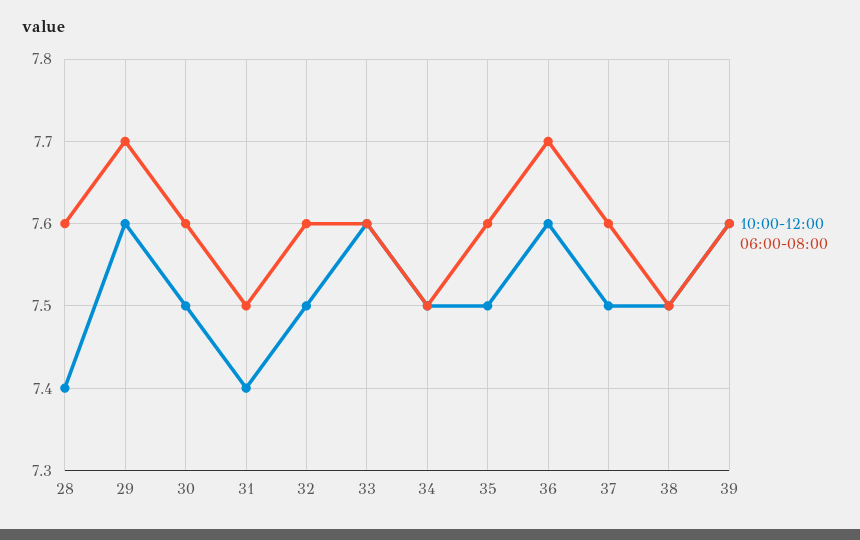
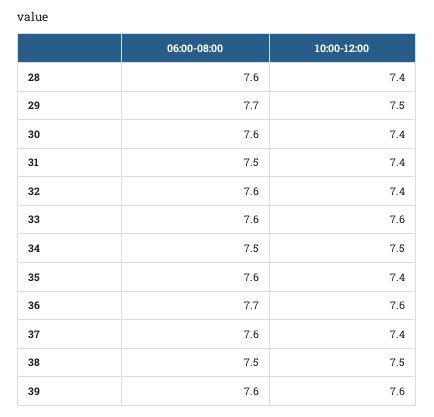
10:00-12:00, 29: 7.6 -> 7.5
10:00-12:00, 30: 7.5 -> 7.4
10:00-12:00, 32: 7.5 -> 7.4
10:00-12:00, 35: 7.5 -> 7.4
10:00-12:00, 37: 7.5 -> 7.4

